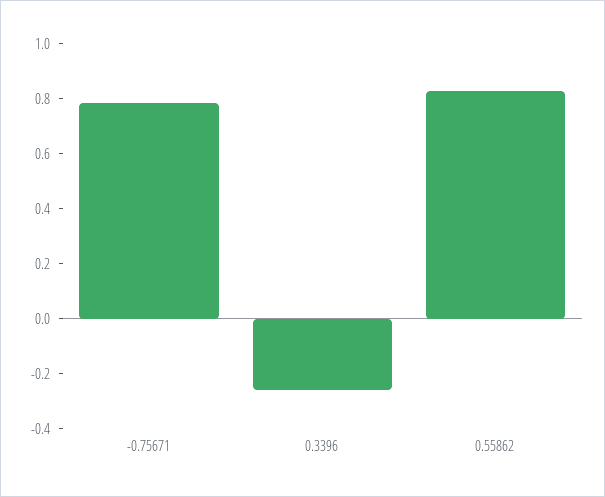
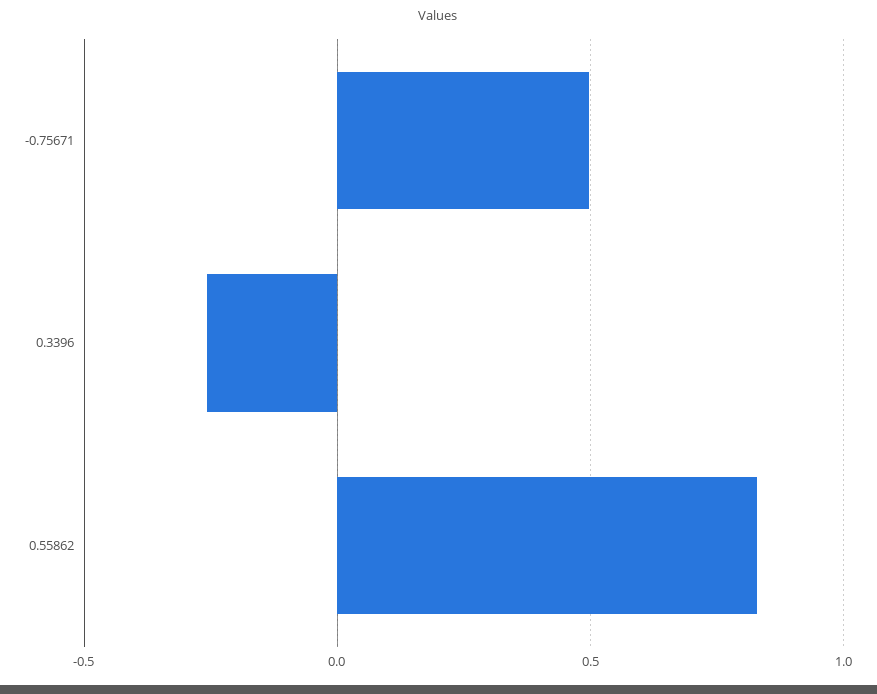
-0.75671: 0.8 -> 0.5

